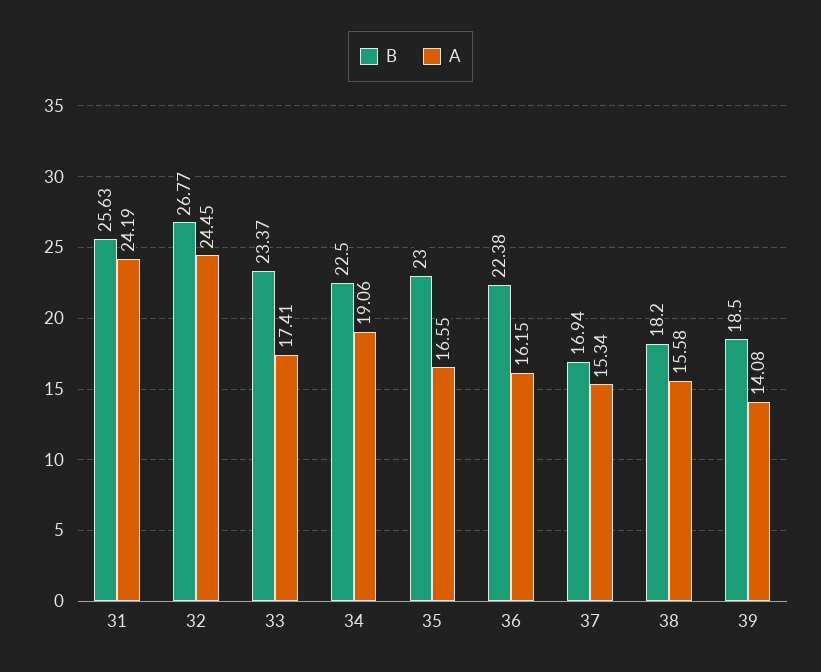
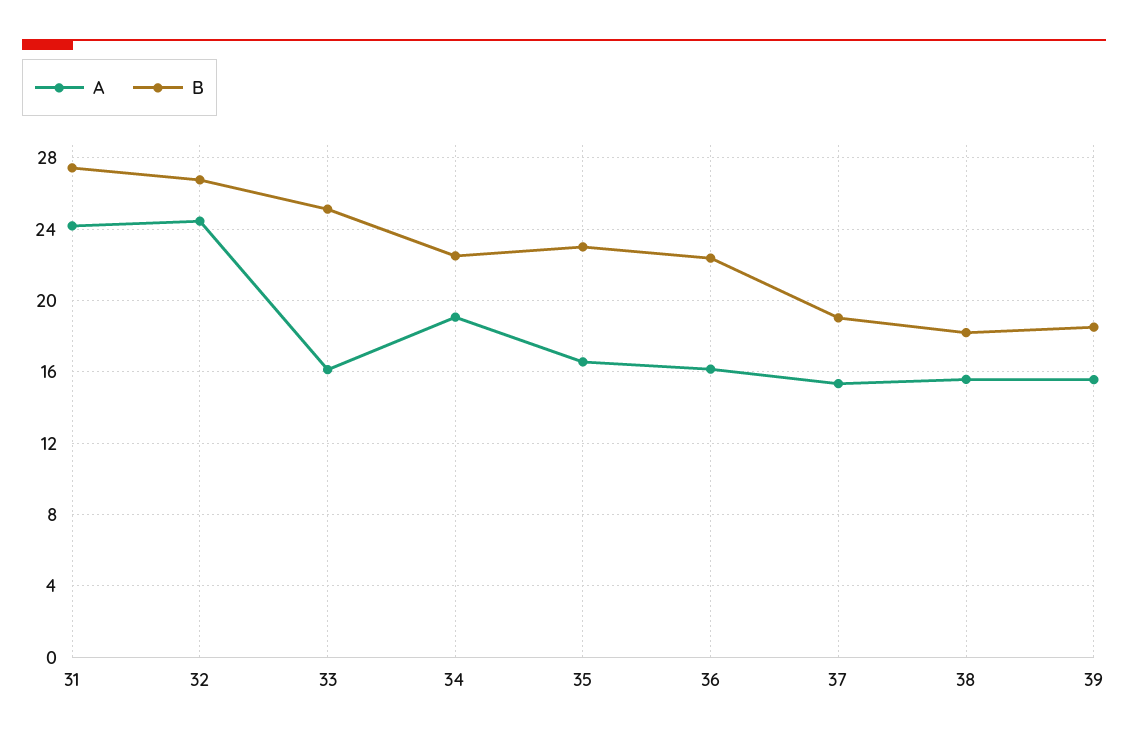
B, 31: 25.63 -> 27.5
B, 33: 23.37 -> 25
A, 33: 17.41 -> 16
B, 37: 16.94 -> 19
A, 39: 14.08 -> 15.5

